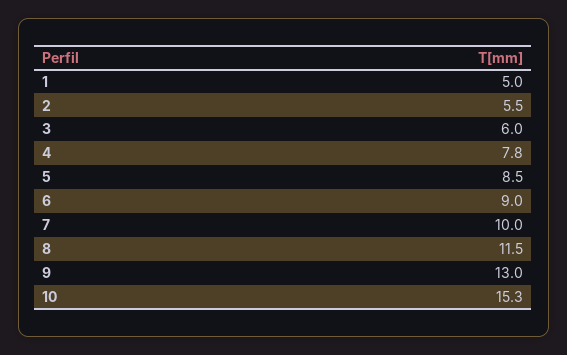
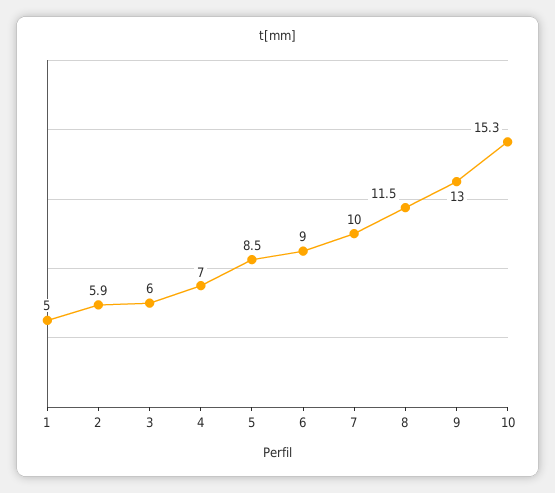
2: 5.5 -> 5.9
4: 7.8 -> 7

